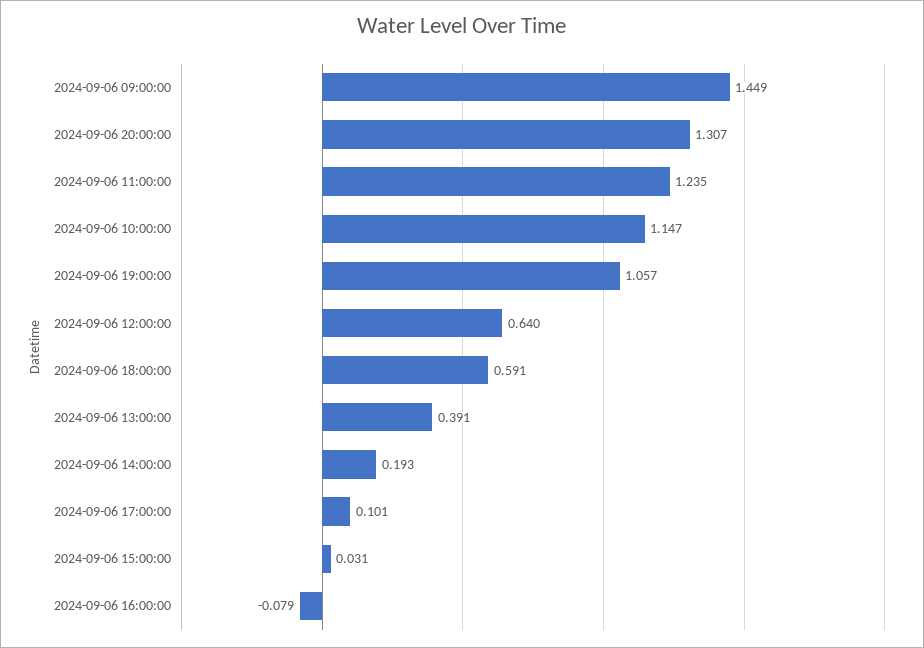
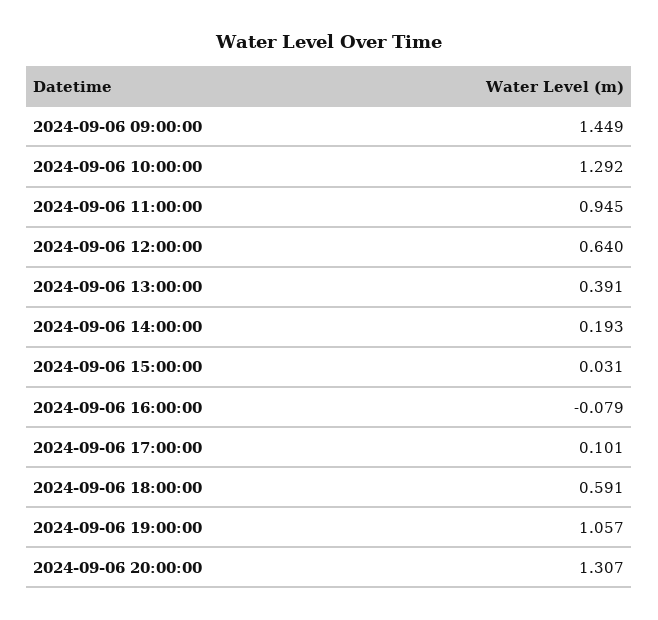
2024-09-06 11:00:00: 1.235 -> 0.945
2024-09-06 10:00:00: 1.147 -> 1.292

